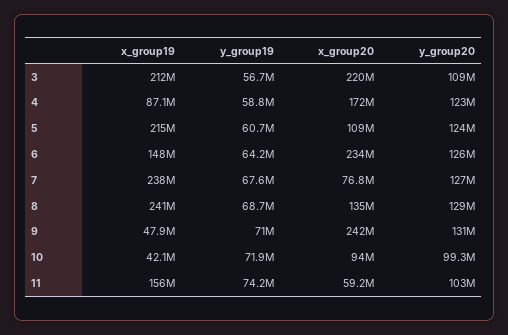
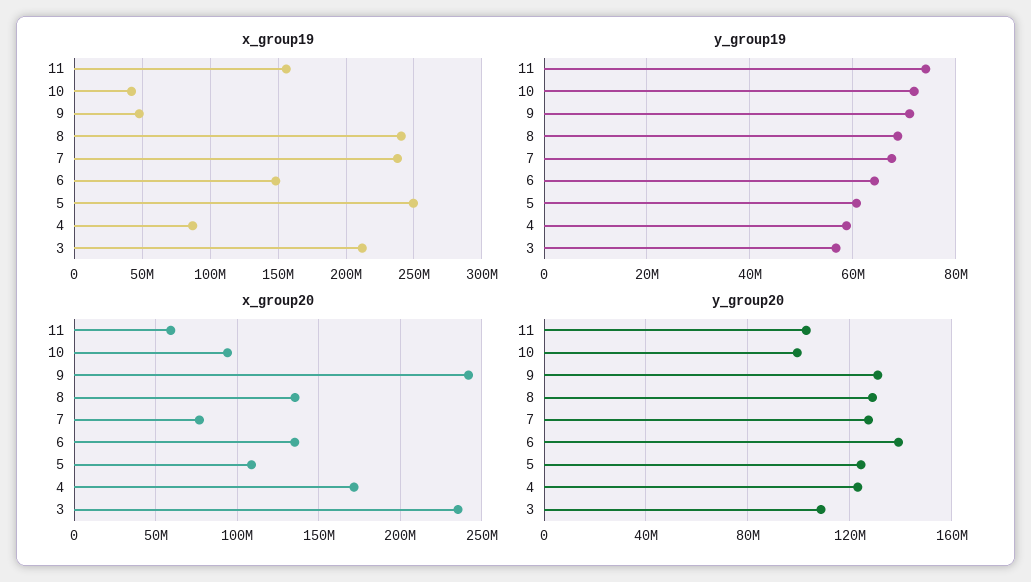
x_group20, 3: 220000000 -> 235000000
x_group19, 5: 215000000 -> 250000000
x_group20, 6: 234000000 -> 135000000
y_group20, 6: 126000000 -> 140000000

